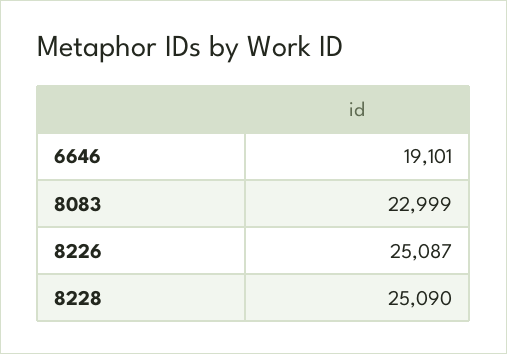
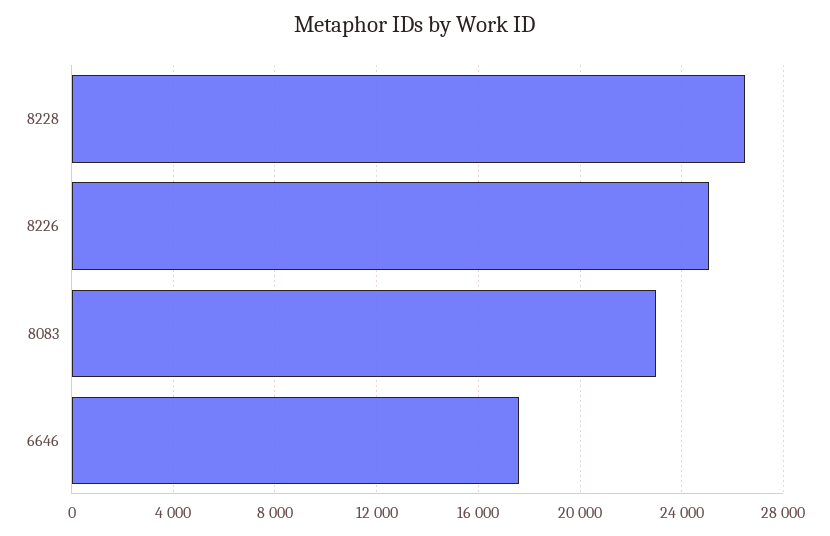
6646: 19101 -> 17500
8228: 25090 -> 26500

